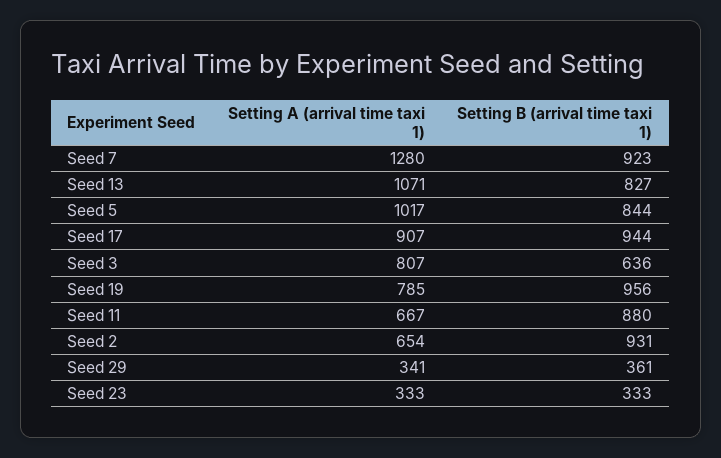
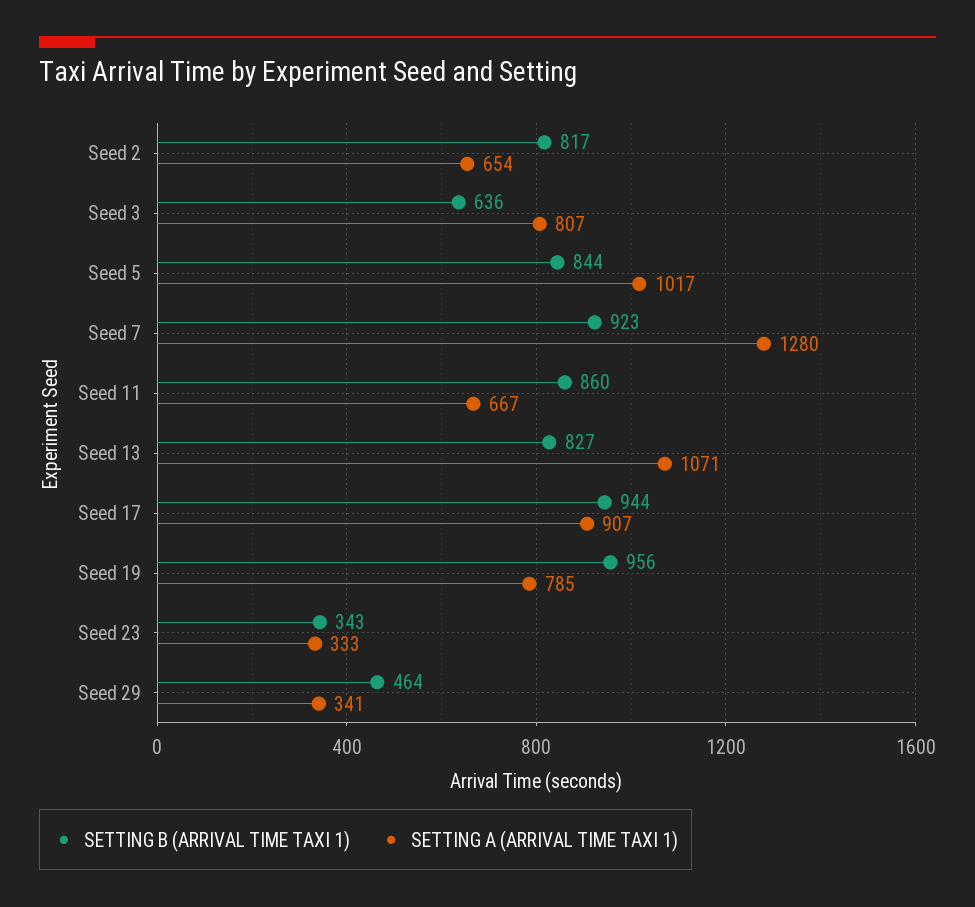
Setting B (arrival time taxi 1), Seed 11: 880 -> 860
Setting B (arrival time taxi 1), Seed 2: 931 -> 817
Setting B (arrival time taxi 1), Seed 29: 361 -> 464
Setting B (arrival time taxi 1), Seed 23: 333 -> 343

